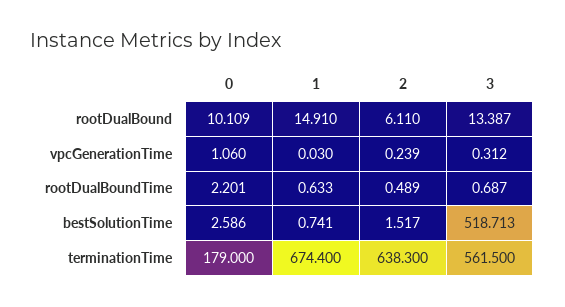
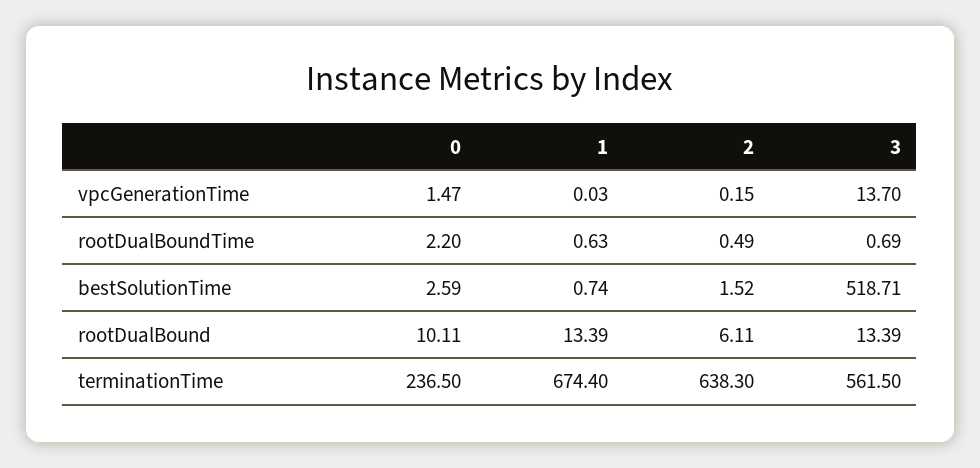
1, rootDualBound: 14.91 -> 13.39
0, vpcGenerationTime: 1.06 -> 1.47
2, vpcGenerationTime: 0.239 -> 0.15
3, vpcGenerationTime: 0.312 -> 13.7
0, terminationTime: 179 -> 236.5

